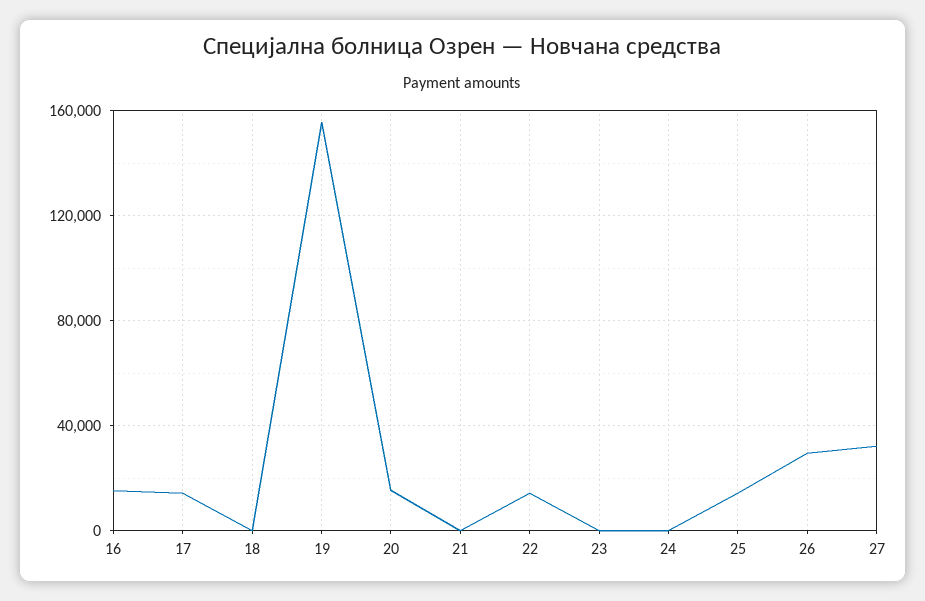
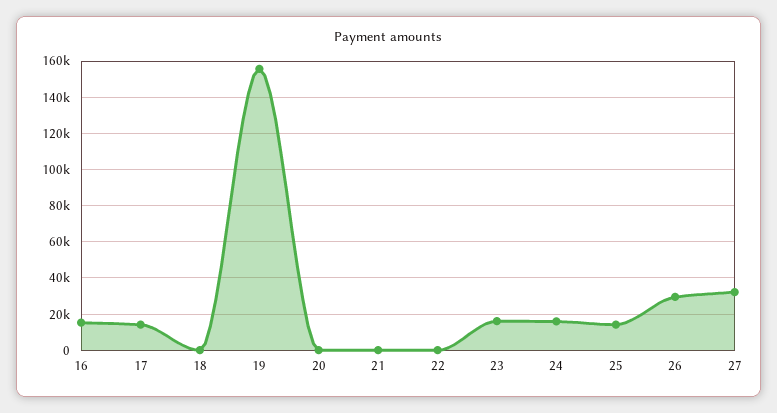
20: 15000 -> 0
22: 15000 -> 0
23: 0 -> 15000
24: 0 -> 15000

